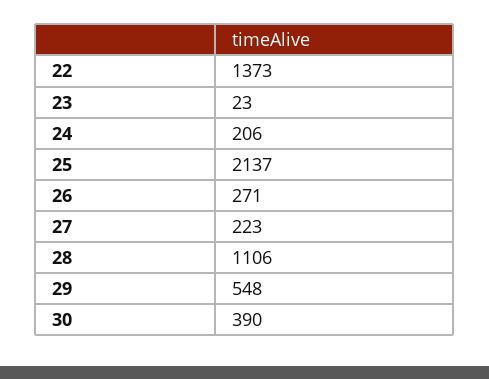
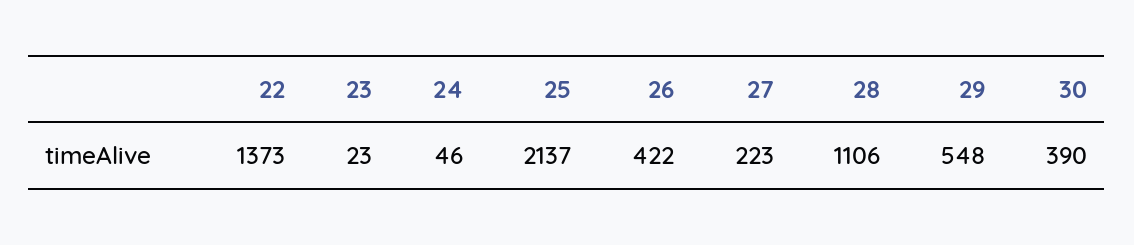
24: 206 -> 46
26: 271 -> 422

